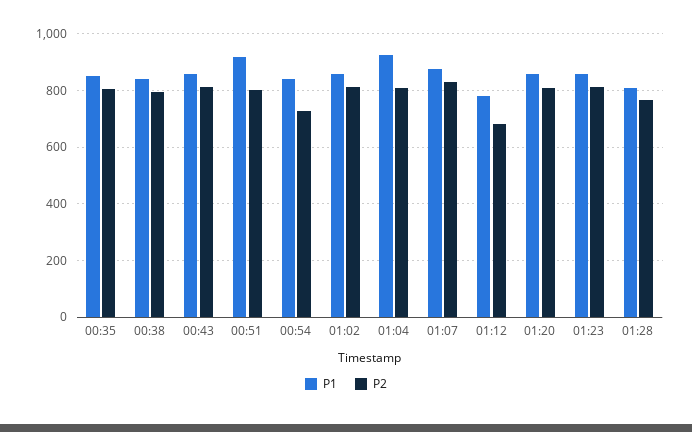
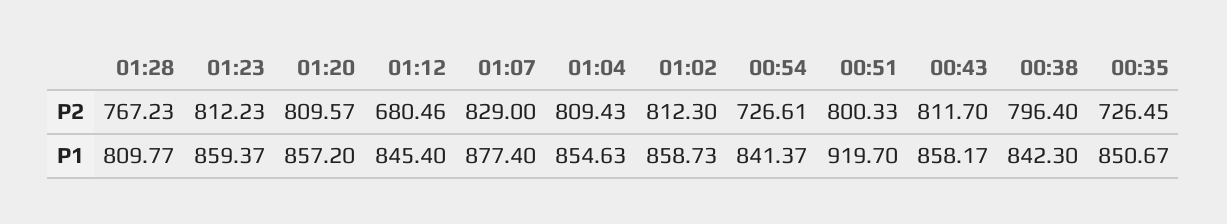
P2, 00:35: 800 -> 726.45
P1, 01:04: 925 -> 854.63
P1, 01:12: 775 -> 845.4

